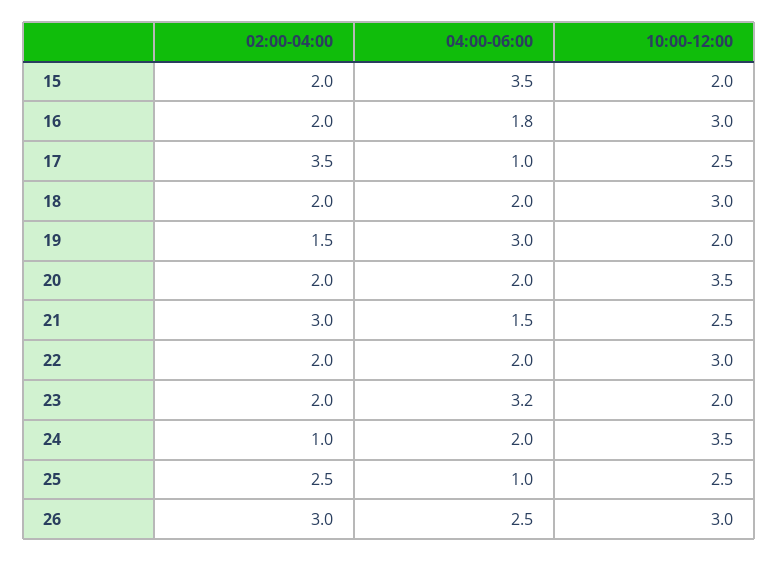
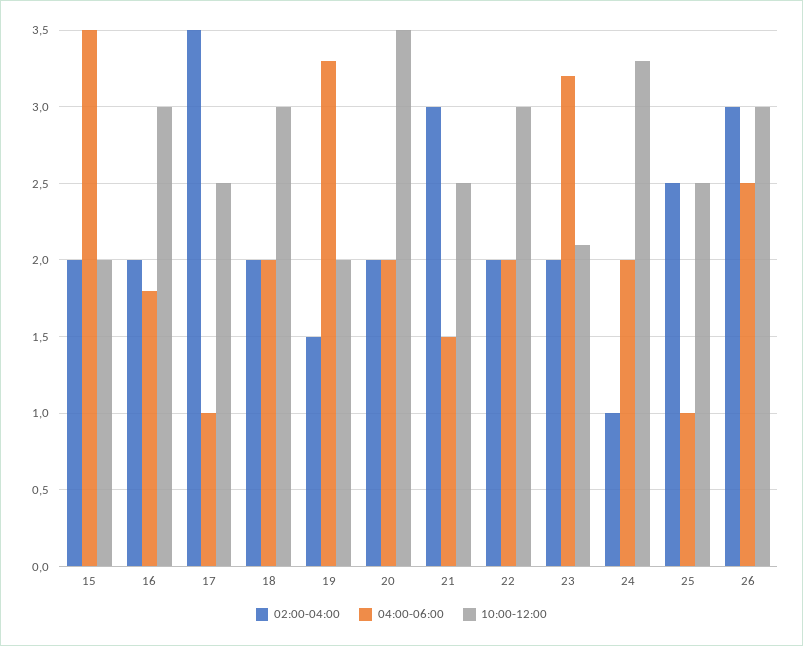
04:00-06:00, 19: 3 -> 3.3
10:00-12:00, 23: 2 -> 2.1
10:00-12:00, 24: 3.5 -> 3.3

